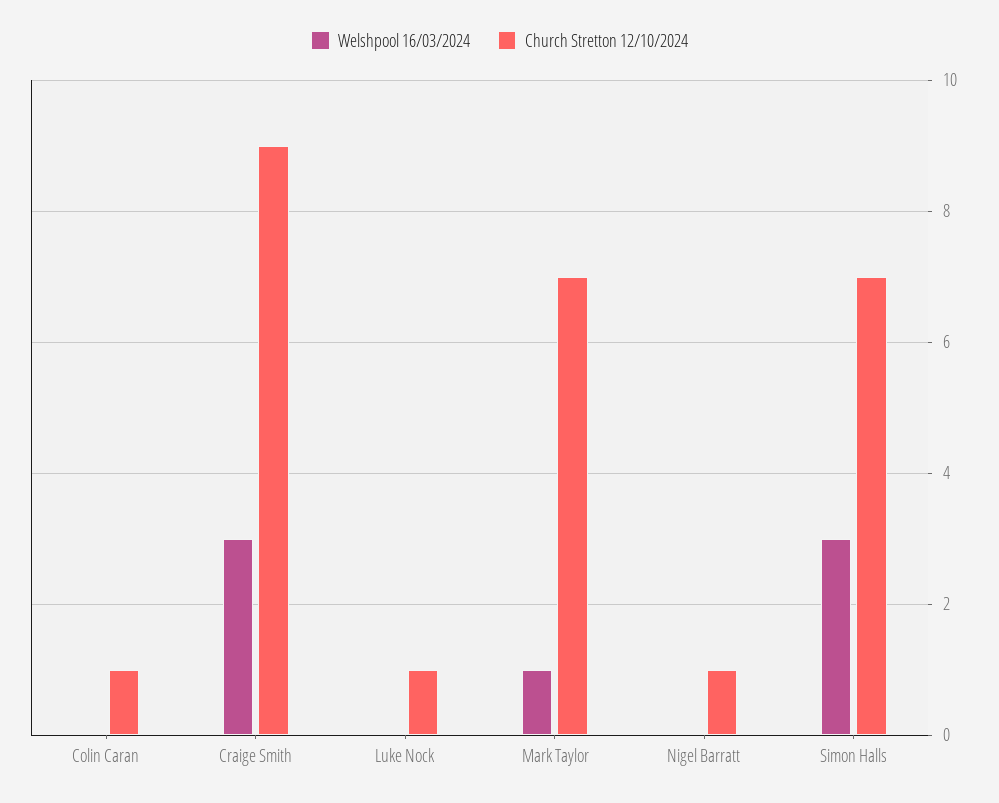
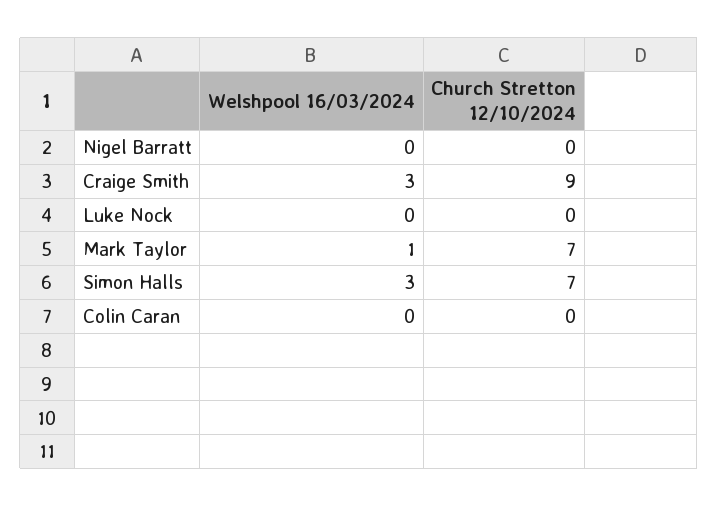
Church Stretton 12/10/2024, Colin Caran: 1 -> 0
Church Stretton 12/10/2024, Luke Nock: 1 -> 0
Church Stretton 12/10/2024, Nigel Barratt: 1 -> 0

